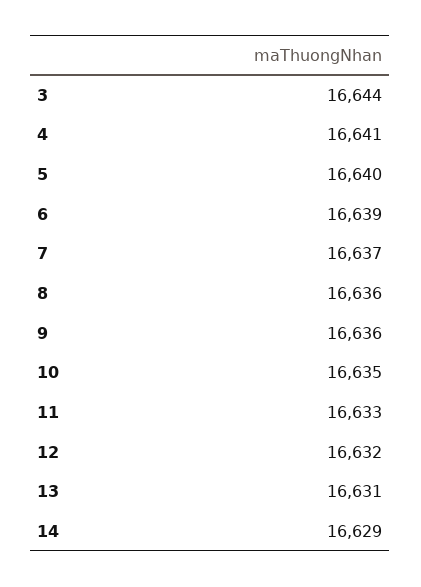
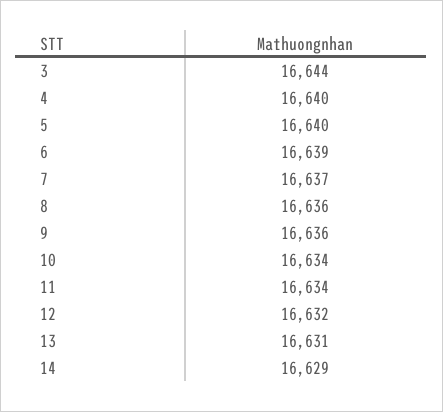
4: 16641 -> 16640
10: 16635 -> 16634
11: 16633 -> 16634

